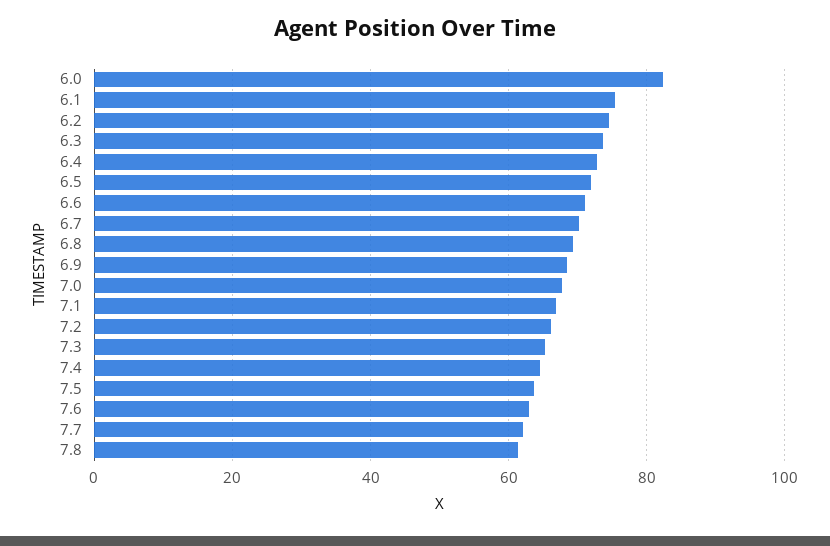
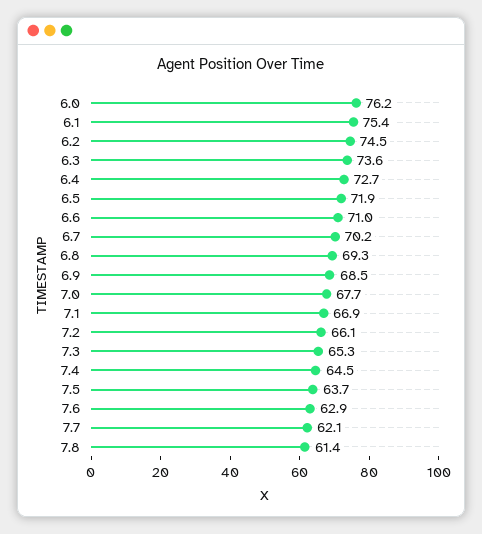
6.0: 82 -> 76.2

